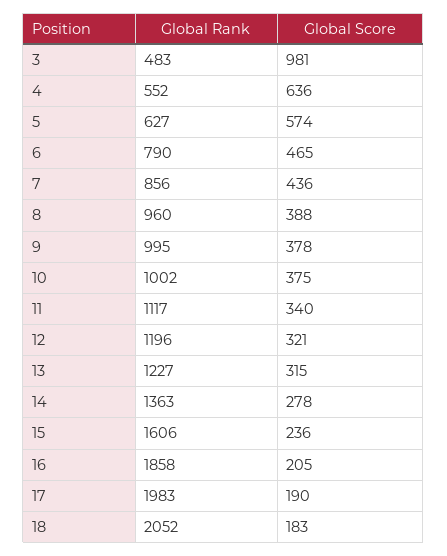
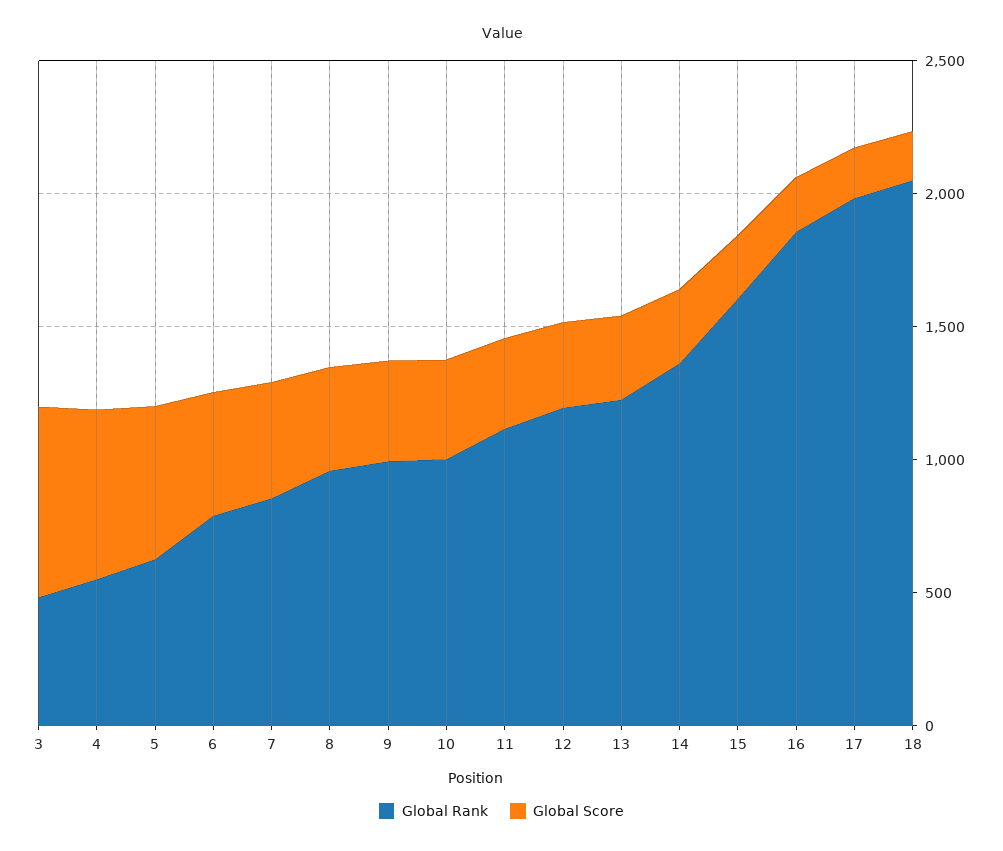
Global Score, 3: 981 -> 700

